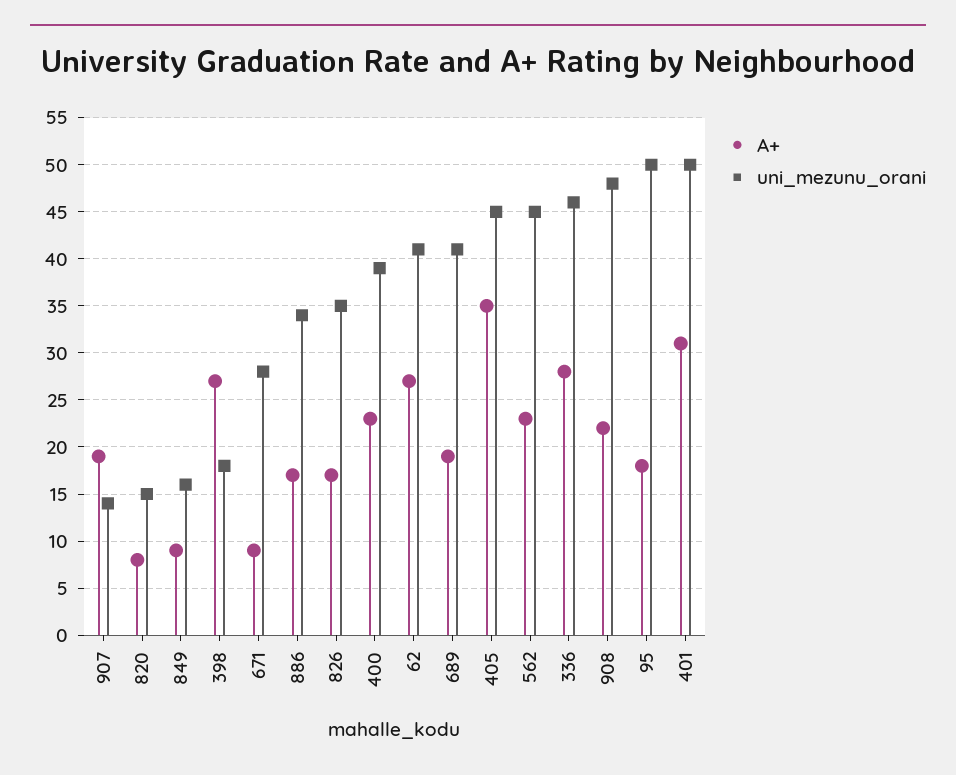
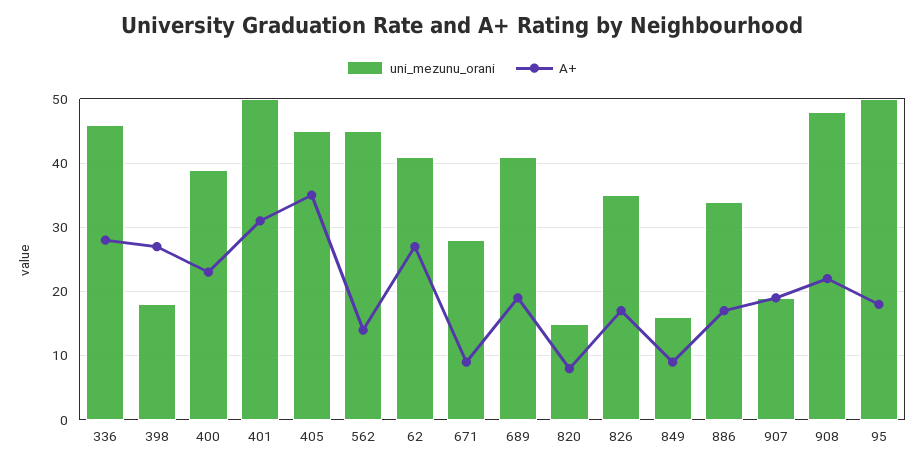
uni_mezunu_orani, 907: 14 -> 19
A+, 562: 23 -> 14

